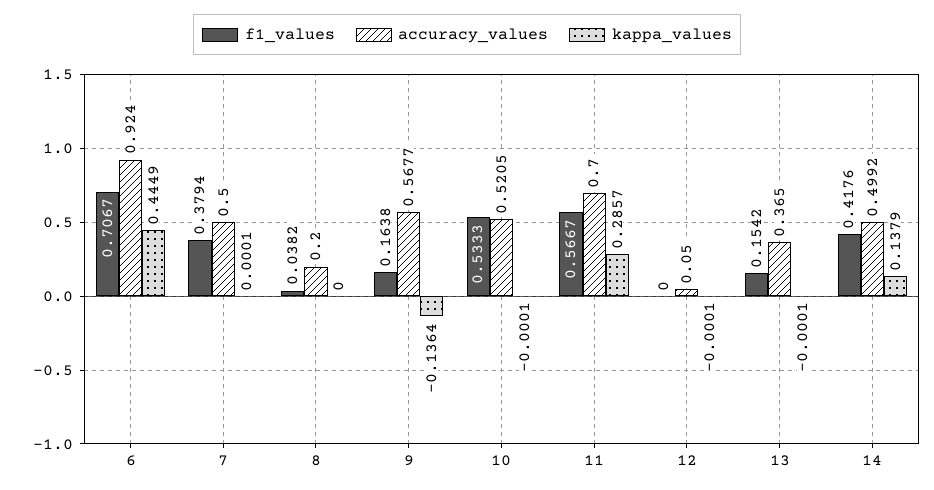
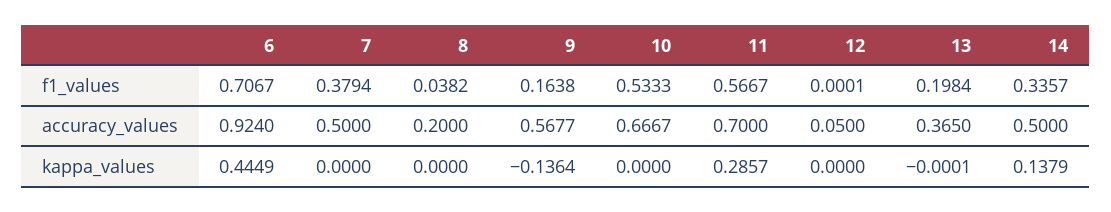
kappa_values, 7: 0.0001 -> 0
accuracy_values, 10: 0.5205 -> 0.6667
kappa_values, 10: -0.0001 -> 0
f1_values, 12: 0 -> 0.0001
kappa_values, 12: -0.0001 -> 0
f1_values, 13: 0.1542 -> 0.1984
f1_values, 14: 0.4176 -> 0.3357
accuracy_values, 14: 0.4992 -> 0.5

